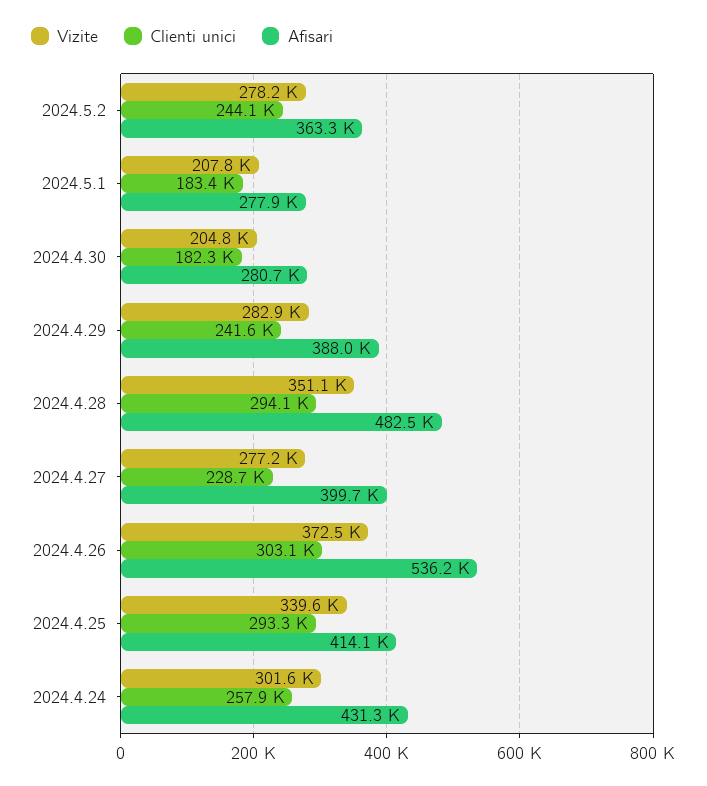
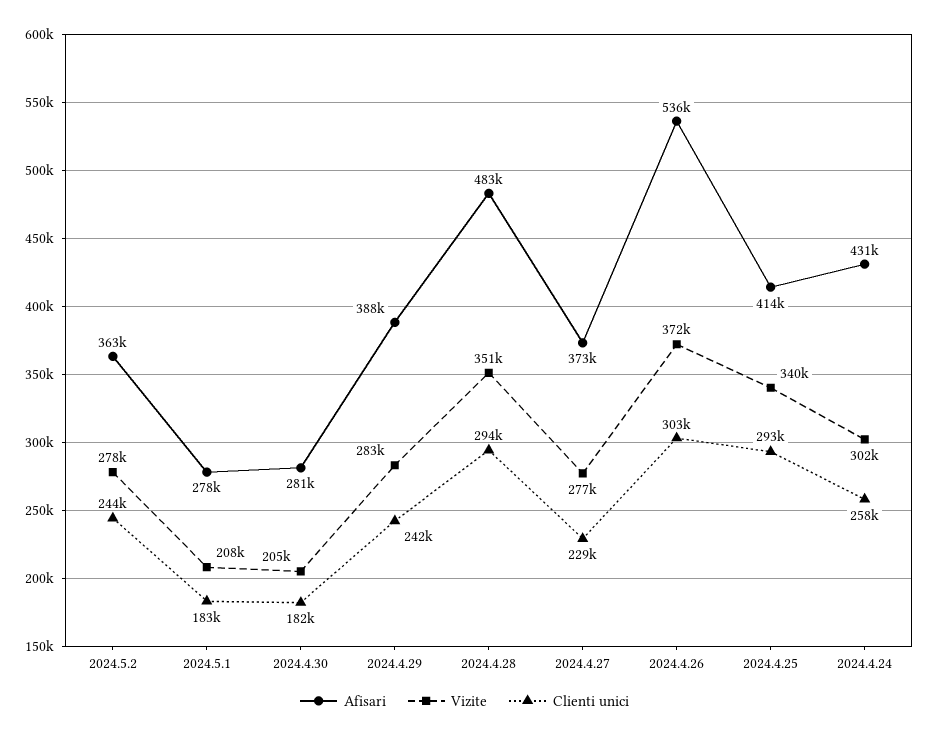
Afisari, 2024.4.27: 399700 -> 373000

